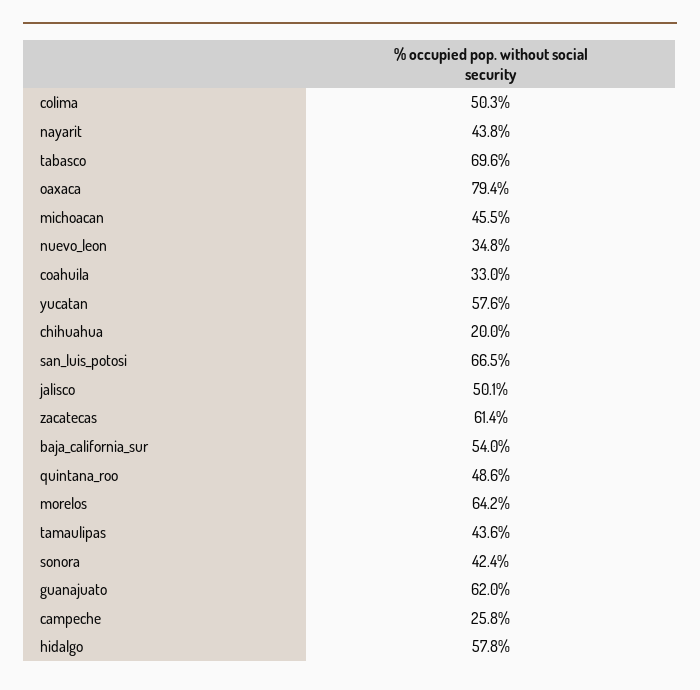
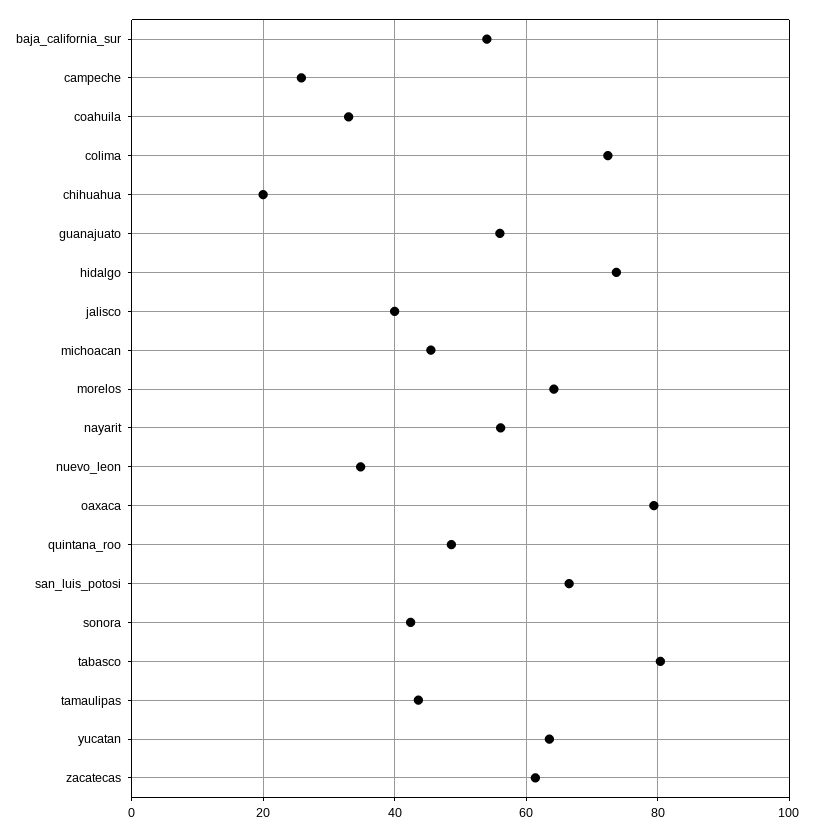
colima: 50.3 -> 72
nayarit: 43.8 -> 56
tabasco: 69.6 -> 80
yucatan: 57.6 -> 64
jalisco: 50.1 -> 40
guanajuato: 62 -> 56
hidalgo: 57.8 -> 74

